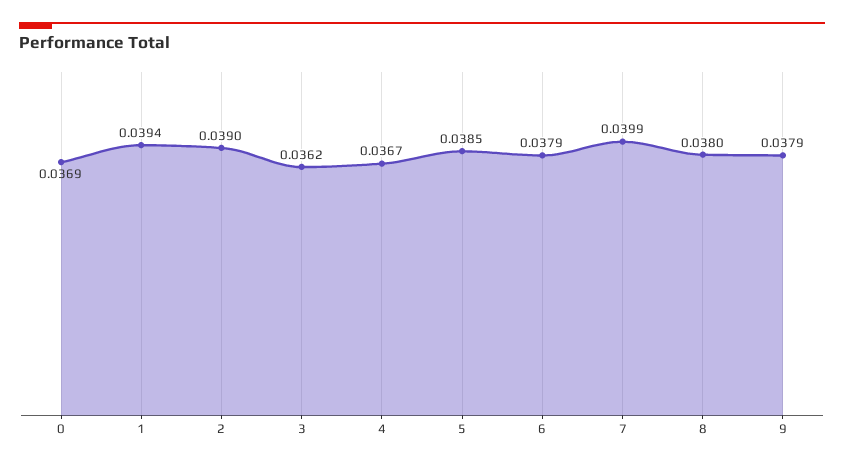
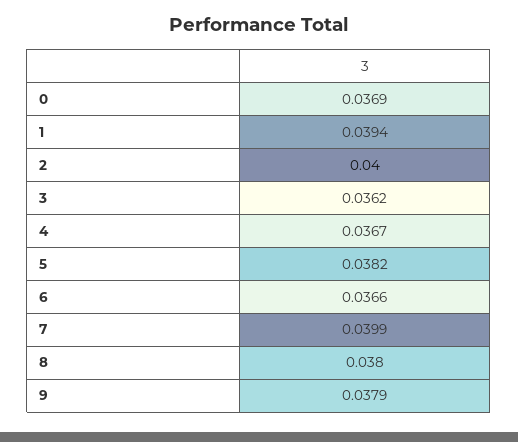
2: 0.039 -> 0.04
5: 0.0385 -> 0.0382
6: 0.0379 -> 0.0366

